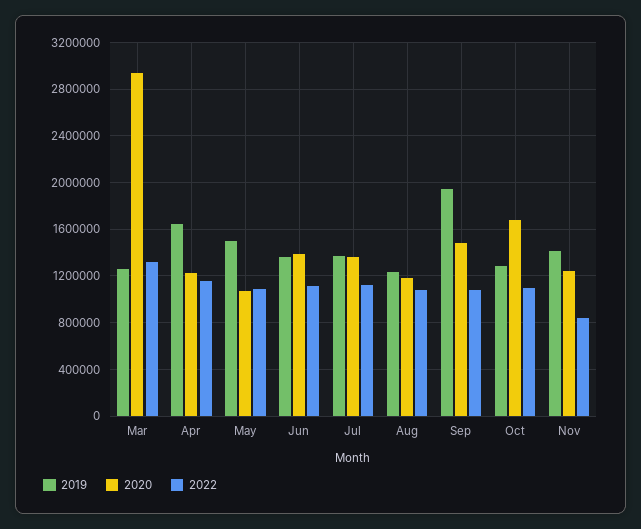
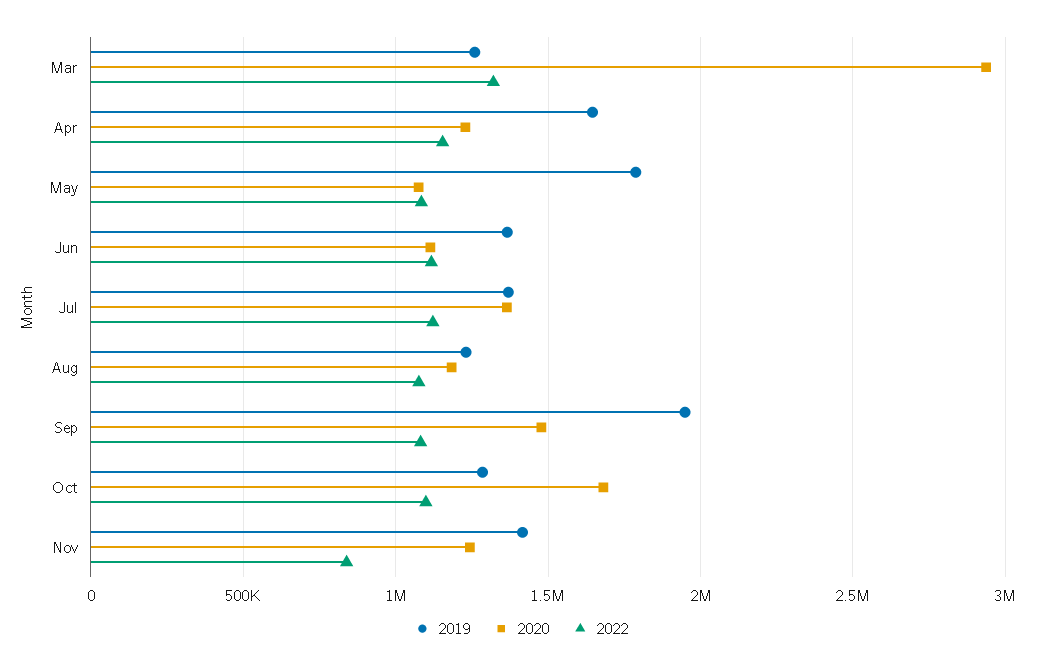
2019, May: 1500000 -> 1800000
2020, Jun: 1400000 -> 1100000

